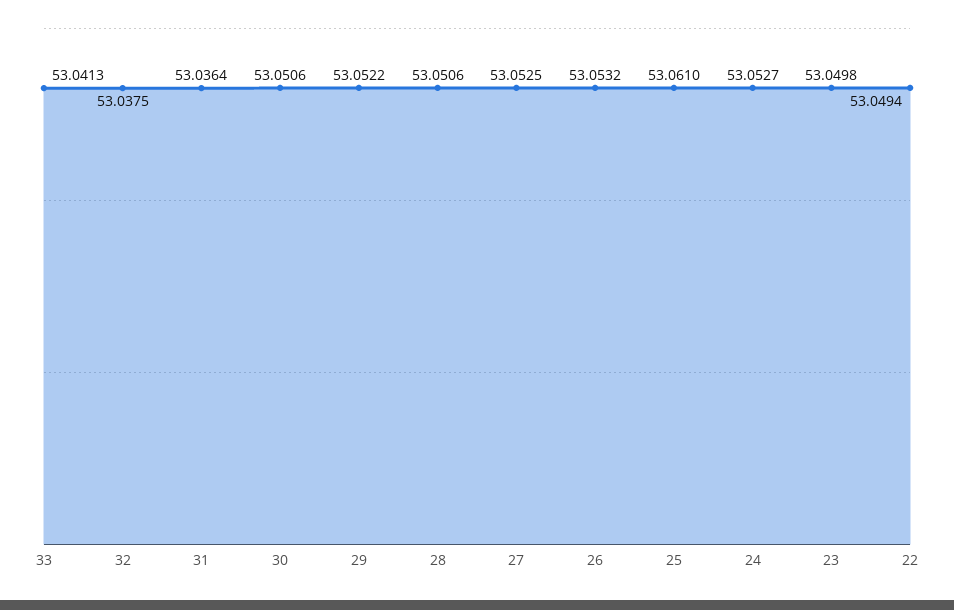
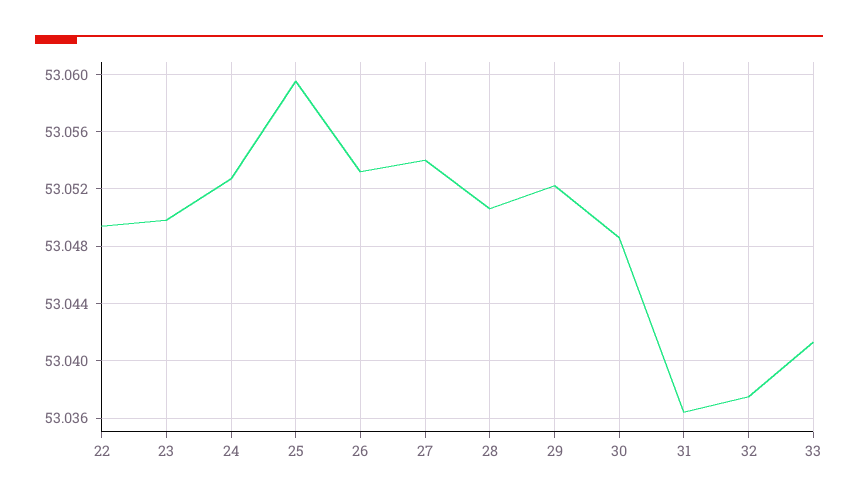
30: 53.0506 -> 53.0485
27: 53.0525 -> 53.054
25: 53.061 -> 53.0595

